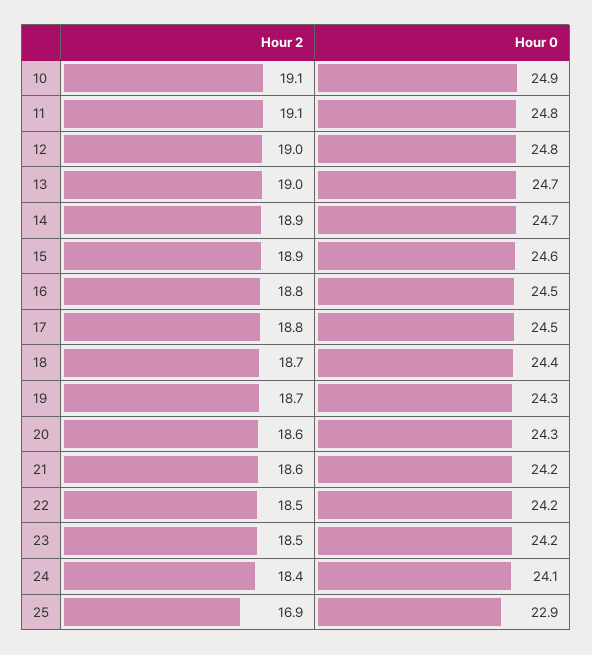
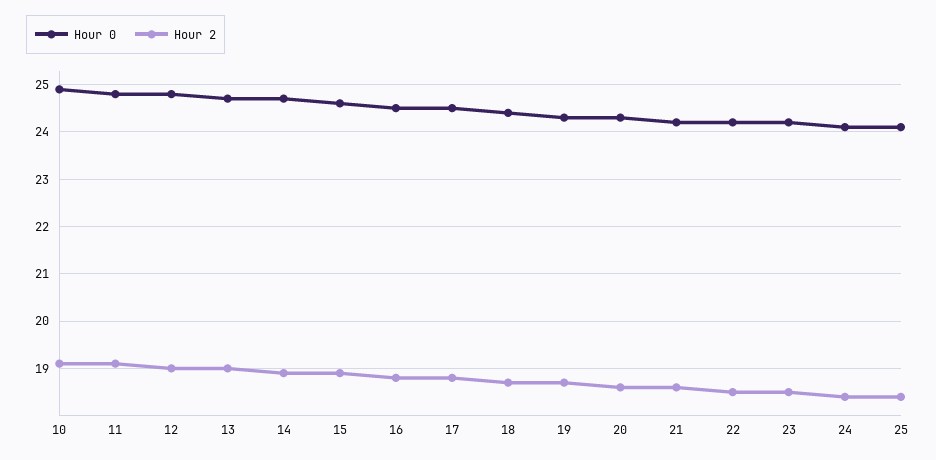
Hour 2, 25: 16.9 -> 18.5
Hour 0, 25: 22.9 -> 24

